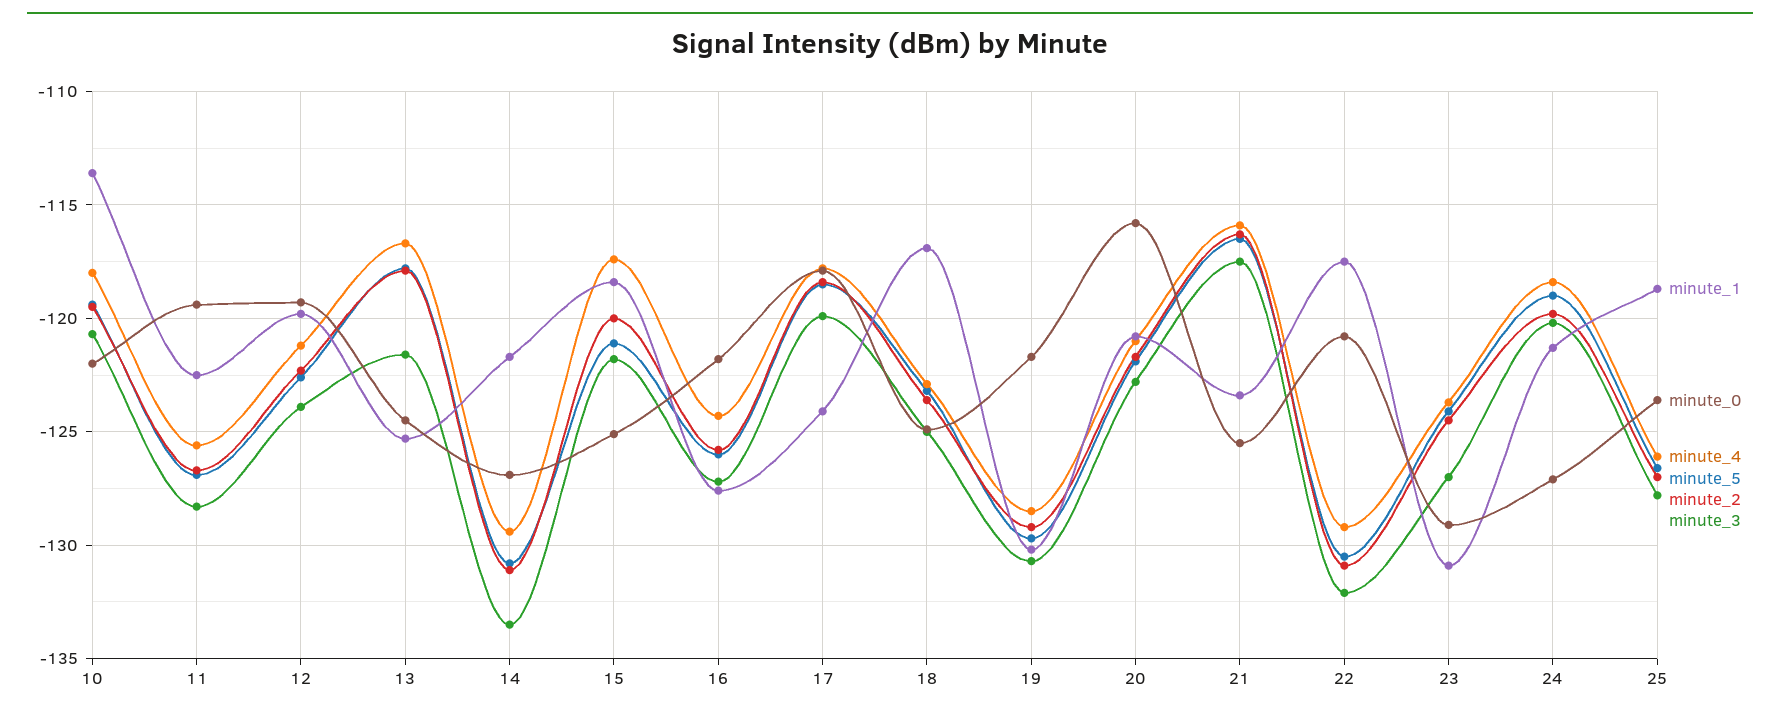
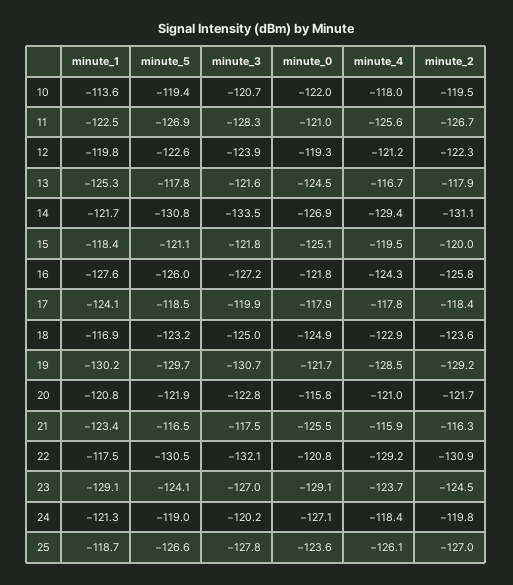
minute_0, 11: -119.5 -> -121
minute_4, 15: -117.5 -> -119.5
minute_1, 23: -131 -> -129.1

